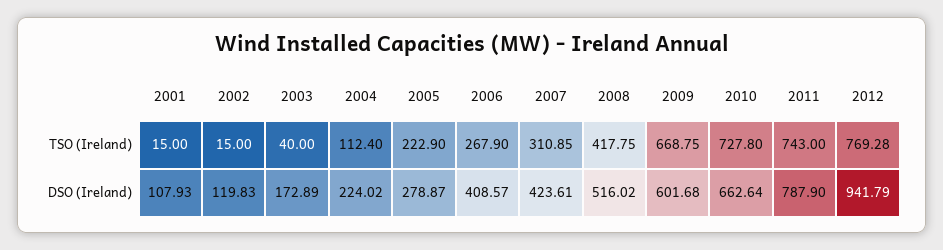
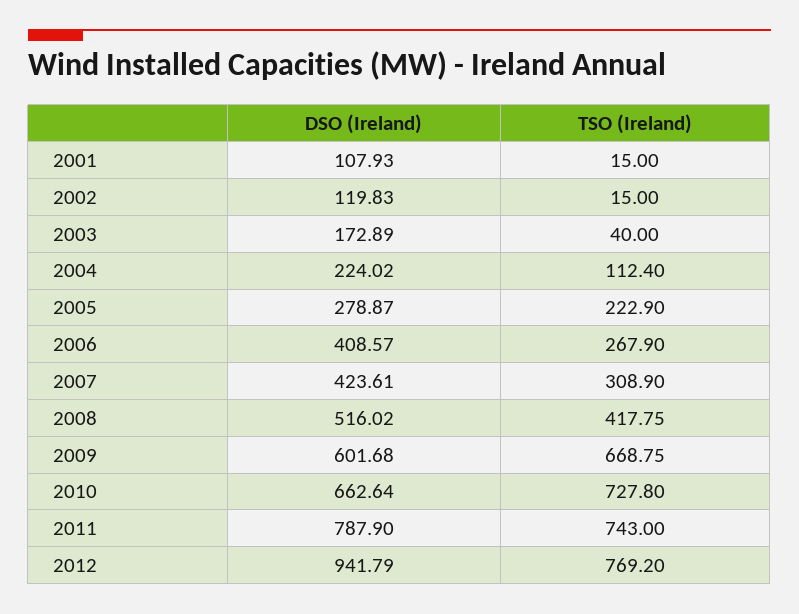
2007, TSO (Ireland): 310.85 -> 308.9
2012, TSO (Ireland): 769.28 -> 769.2

